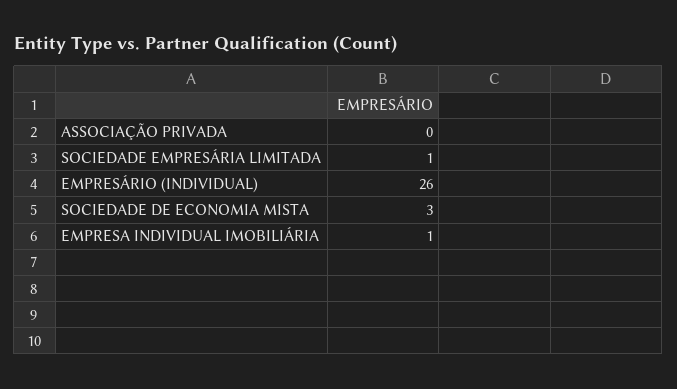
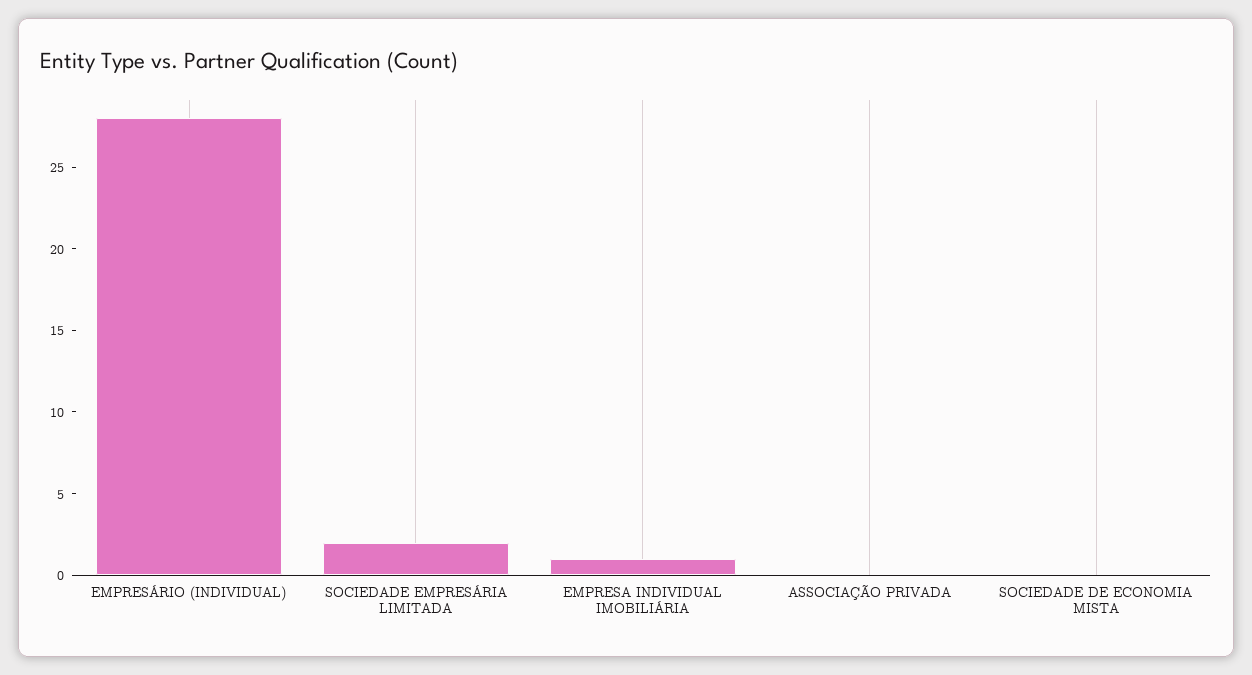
SOCIEDADE EMPRESÁRIA LIMITADA: 1 -> 2
EMPRESÁRIO (INDIVIDUAL): 26 -> 28
SOCIEDADE DE ECONOMIA MISTA: 3 -> 0

